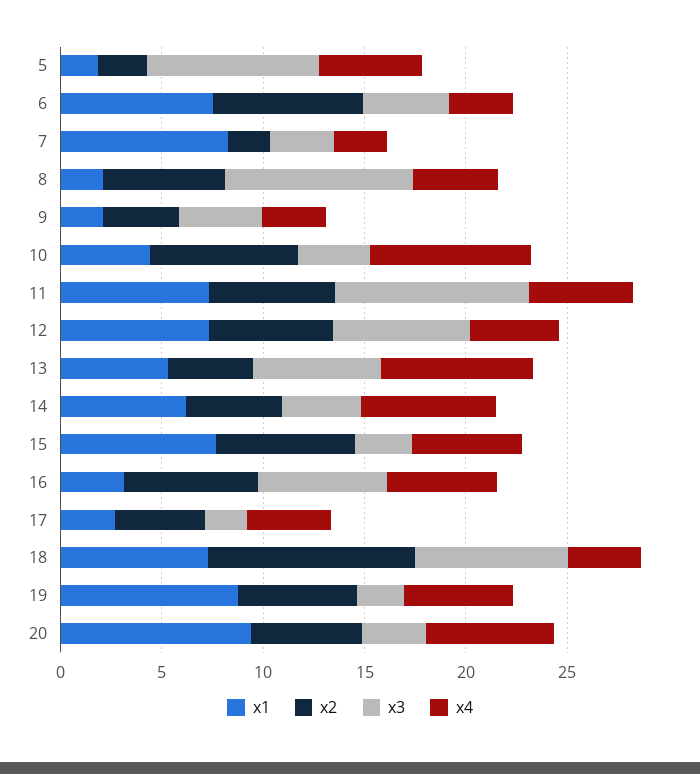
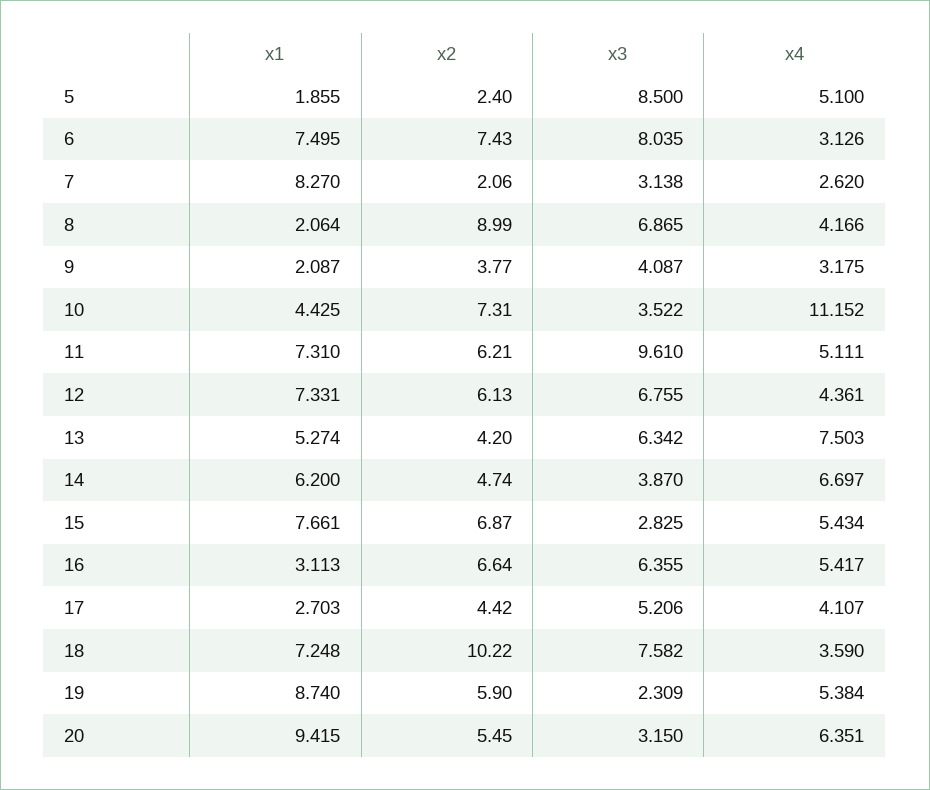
x3, 6: 4 -> 8.035
x2, 8: 6 -> 8.99
x3, 8: 9 -> 6.865
x4, 10: 8 -> 11.152
x3, 17: 2 -> 5.206

